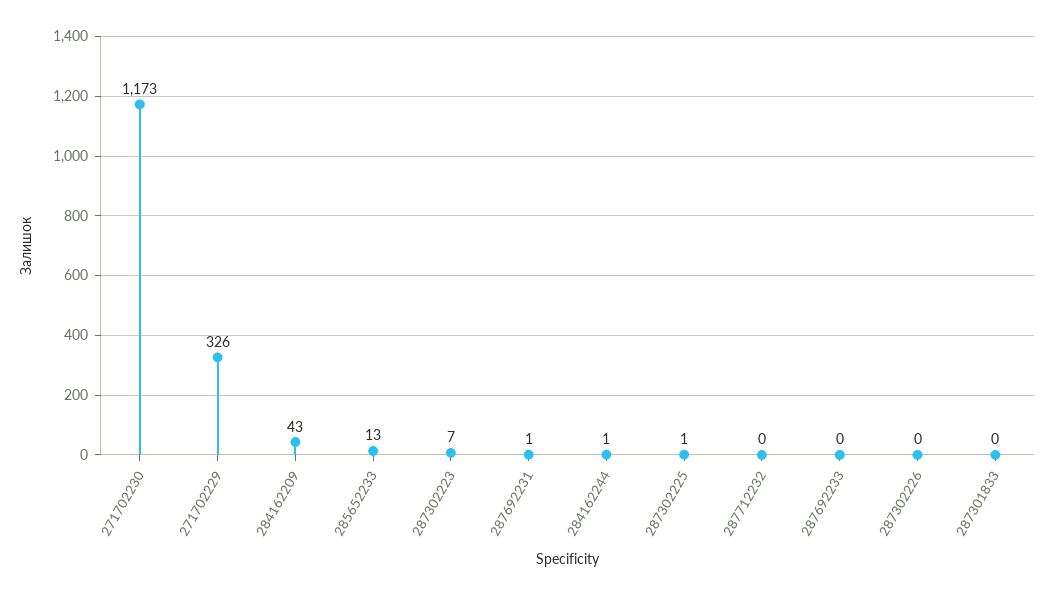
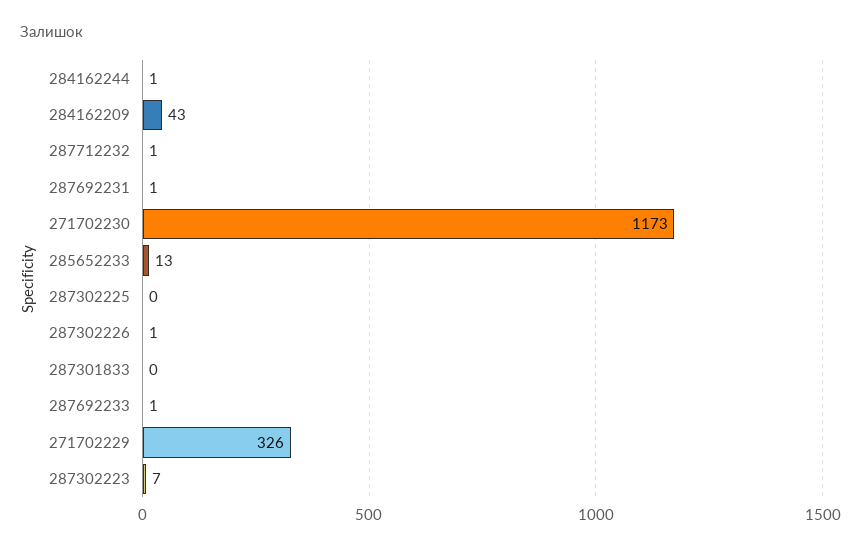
287302225: 1 -> 0
287712232: 0 -> 1
287692233: 0 -> 1
287302226: 0 -> 1

